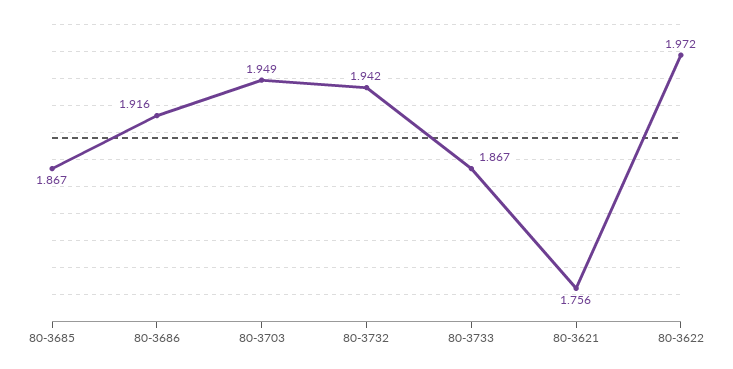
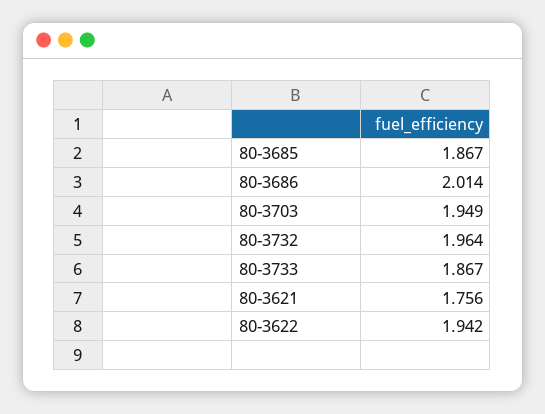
80-3686: 1.916 -> 2.014
80-3732: 1.942 -> 1.964
80-3622: 1.972 -> 1.942

